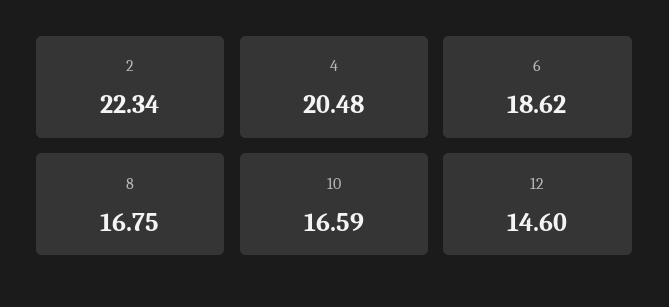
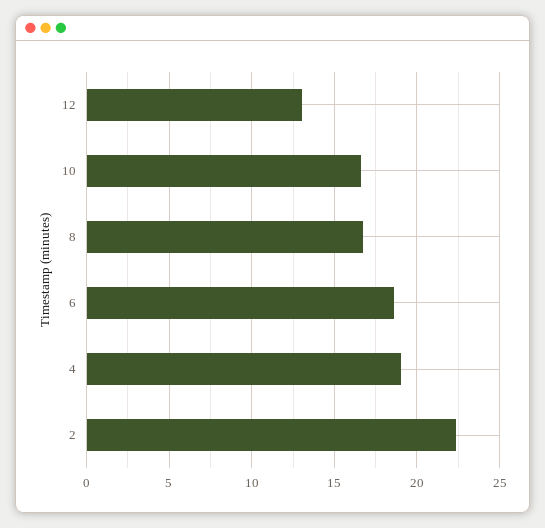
4: 20.48 -> 19
12: 14.6 -> 13

